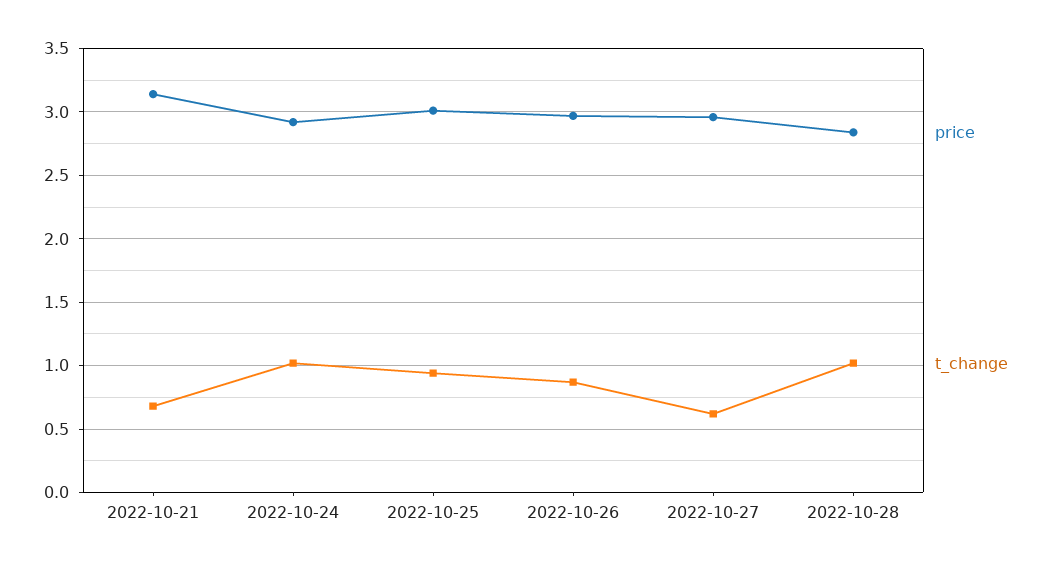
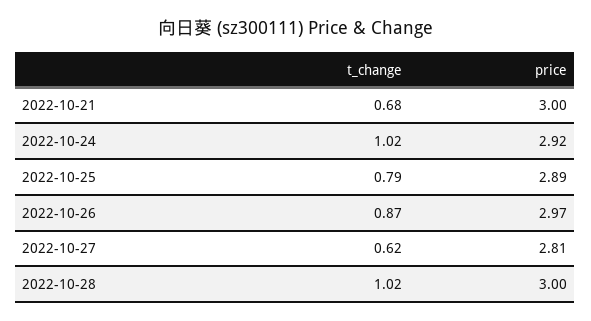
price, 2022-10-21: 3.15 -> 3
price, 2022-10-25: 3 -> 2.89
t_change, 2022-10-25: 0.95 -> 0.79
price, 2022-10-27: 2.95 -> 2.81
price, 2022-10-28: 2.85 -> 3

